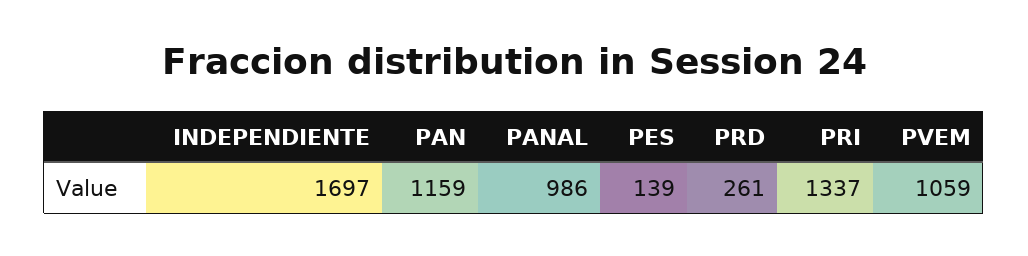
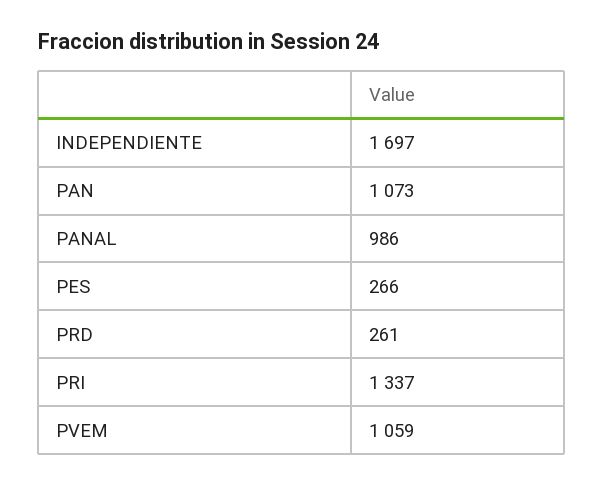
PAN: 1159 -> 1073
PES: 139 -> 266

